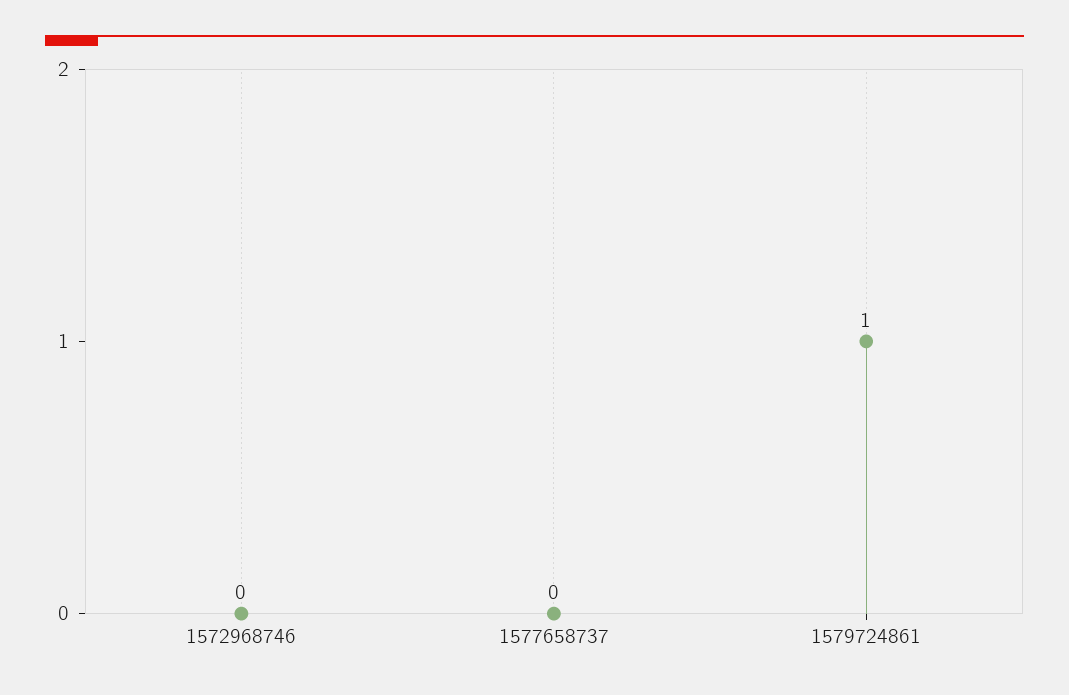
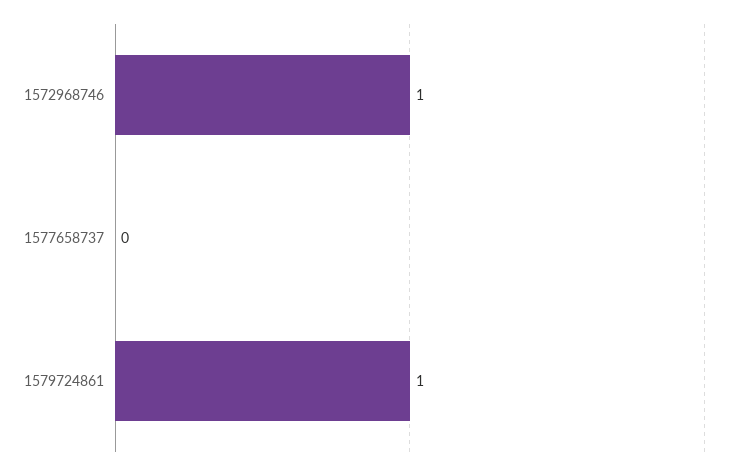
1572968746: 0 -> 1

